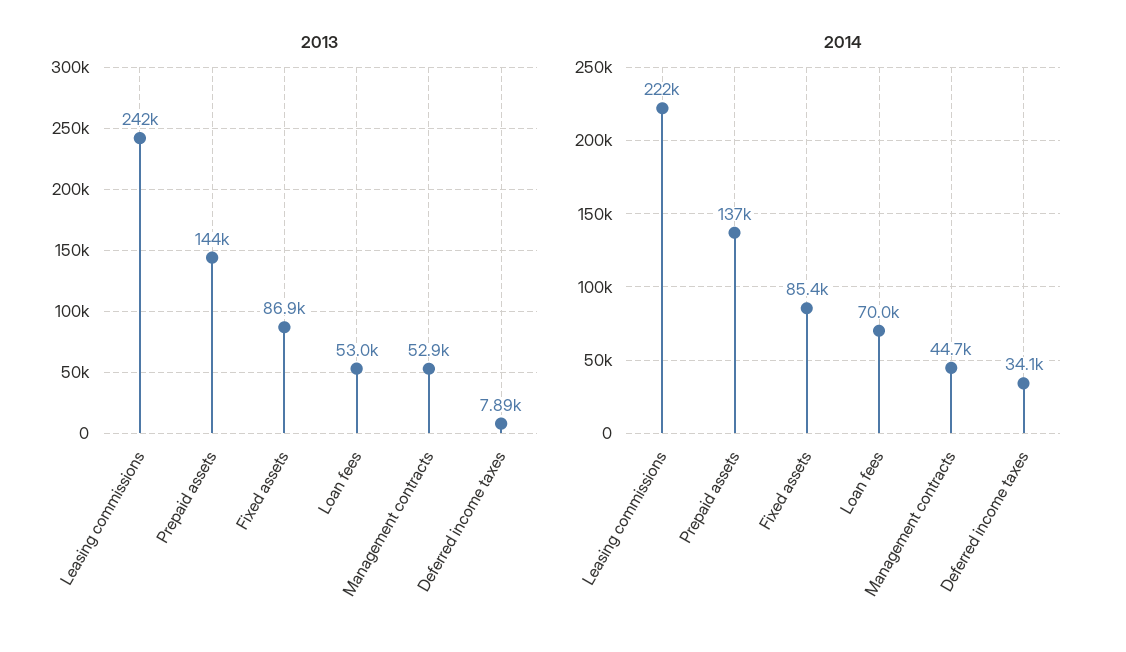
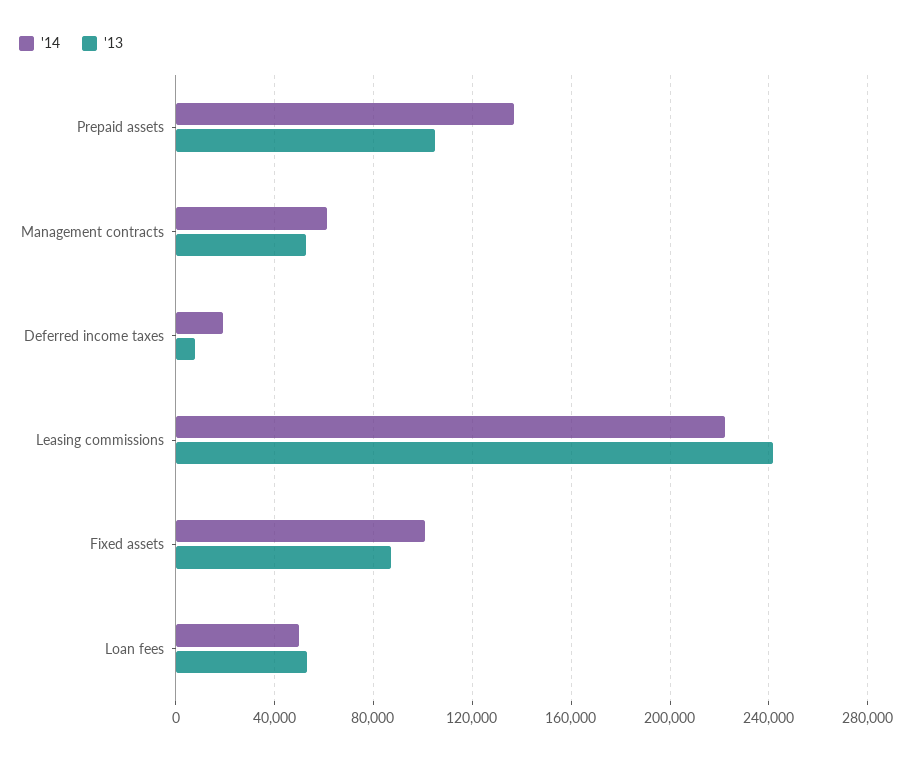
2013, Prepaid assets: 144000 -> 105000
2014, Fixed assets: 85400 -> 100000
2014, Loan fees: 70000 -> 50000
2014, Management contracts: 44700 -> 60000
2014, Deferred income taxes: 34100 -> 20000

